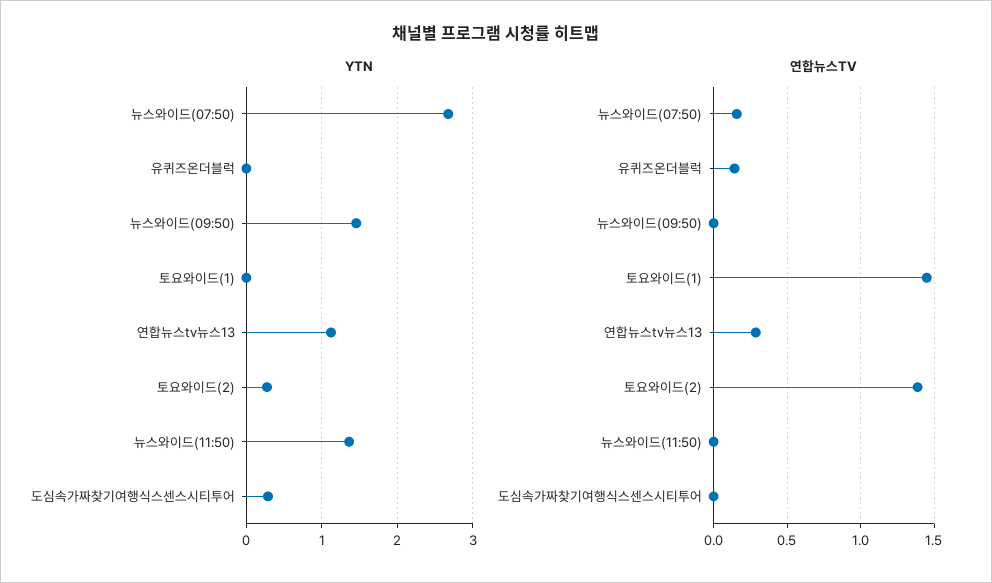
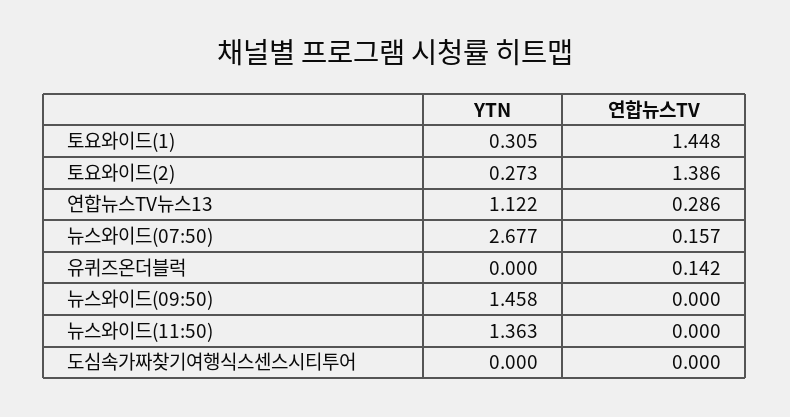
YTN, 토요와이드(1): 0 -> 0.305
YTN, 도심속가짜찾기여행식스센스시티투어: 0.3 -> 0

